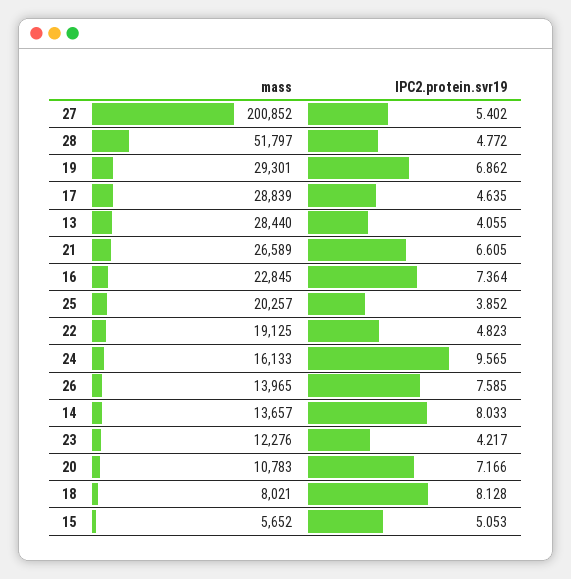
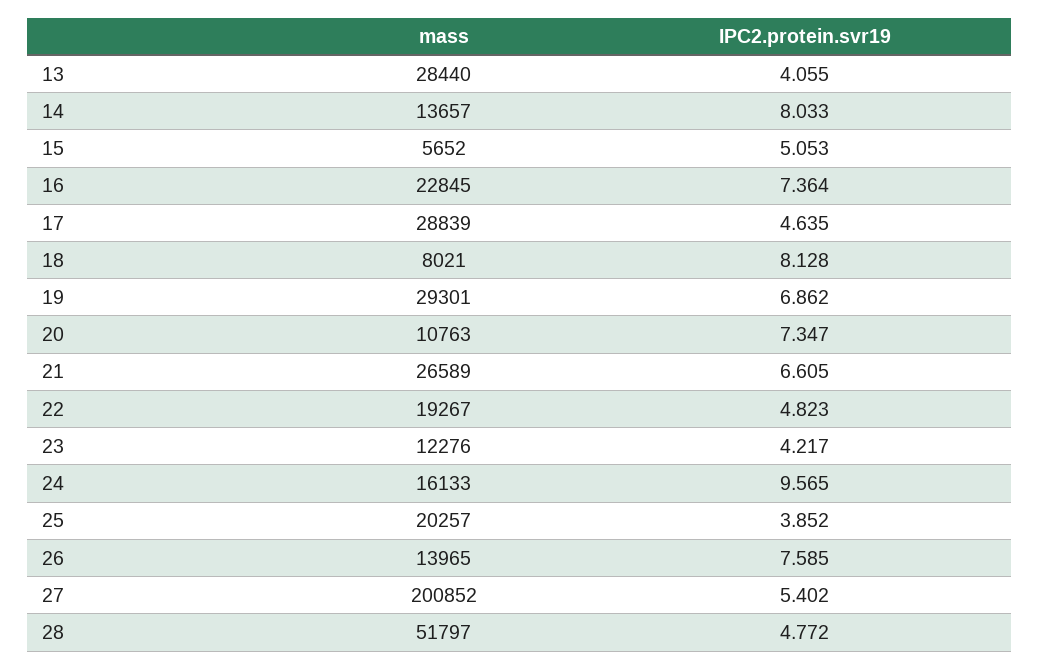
mass, 22: 19125 -> 19267
mass, 20: 10783 -> 10763
IPC2.protein.svr19, 20: 7.166 -> 7.347

